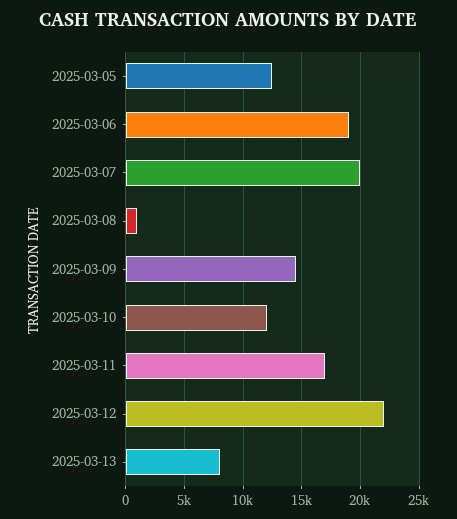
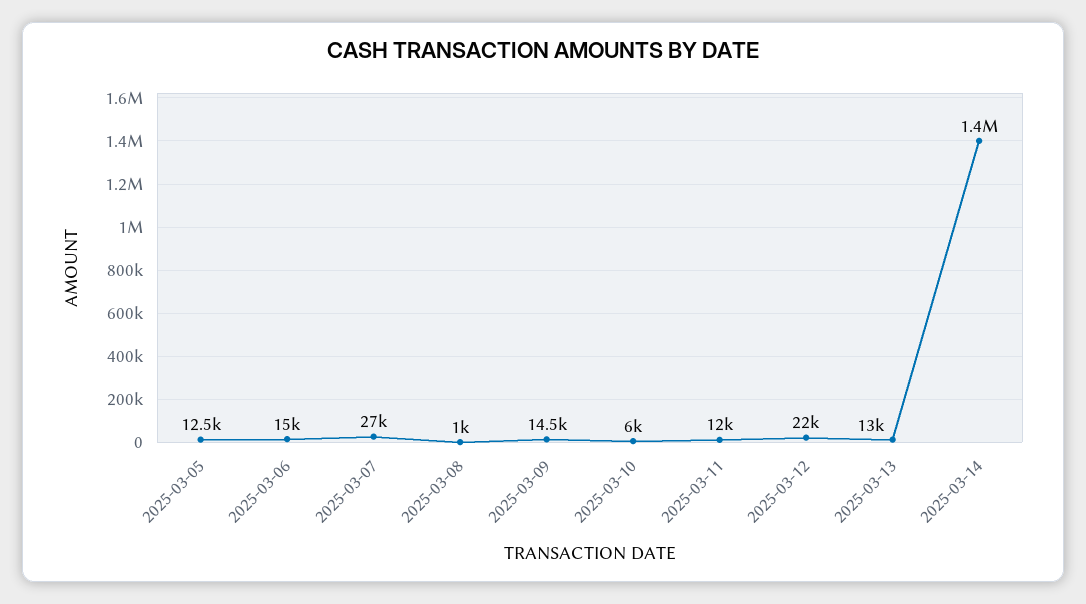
2025-03-06: 19000 -> 15000
2025-03-07: 20000 -> 27000
2025-03-10: 12000 -> 6000
2025-03-11: 17000 -> 12000
2025-03-13: 8000 -> 13000
2025-03-14: none -> 1400000

